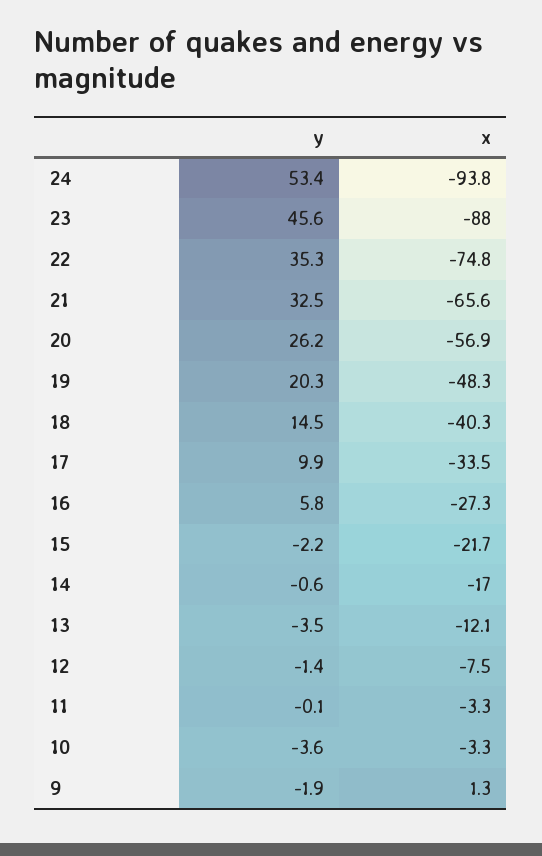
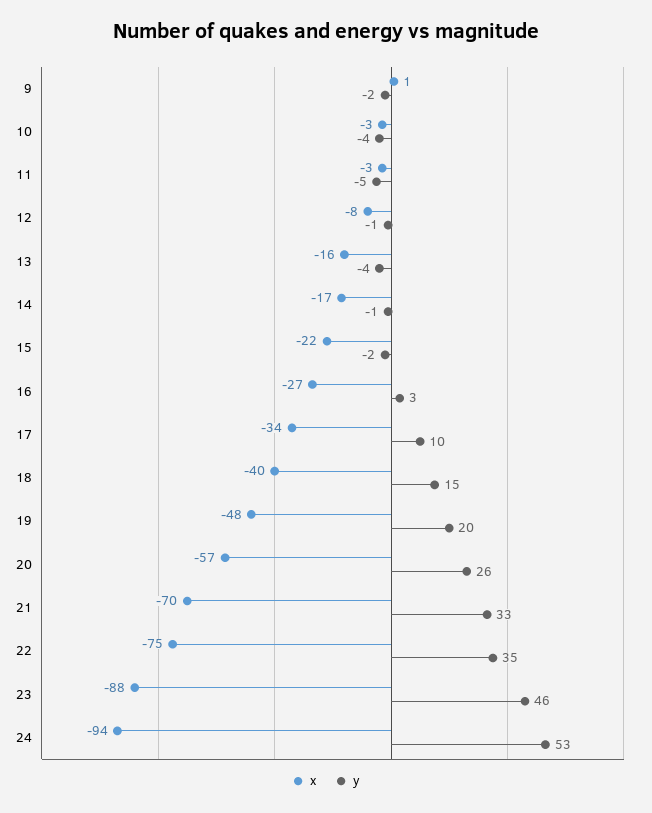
x, 21: -65.6 -> -70
y, 16: 5.8 -> 3
x, 13: -12.1 -> -16
y, 11: -0.1 -> -5

